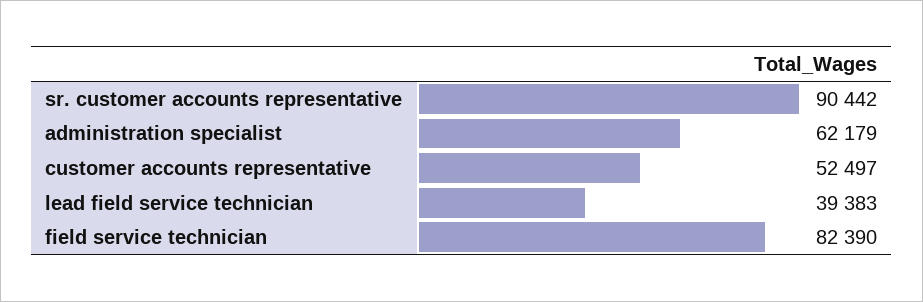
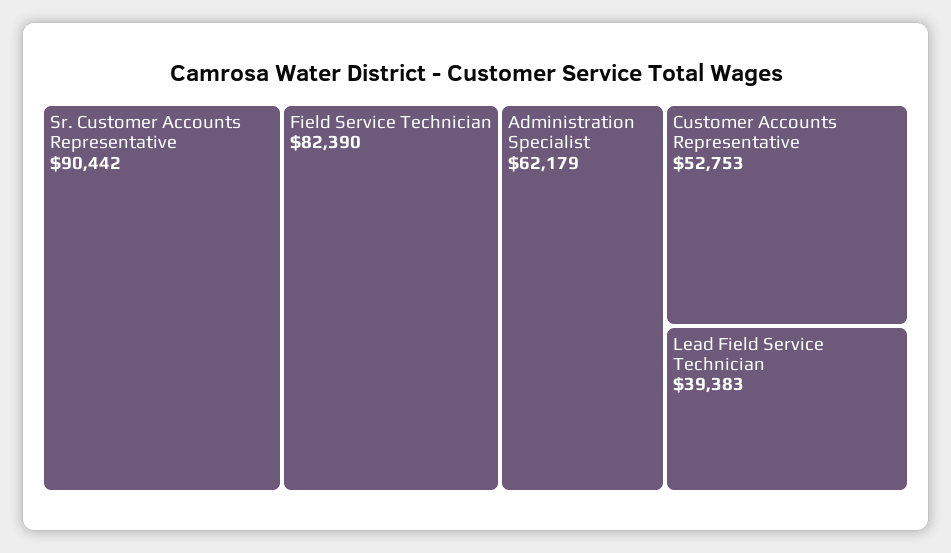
customer accounts representative: 52497 -> 52753

